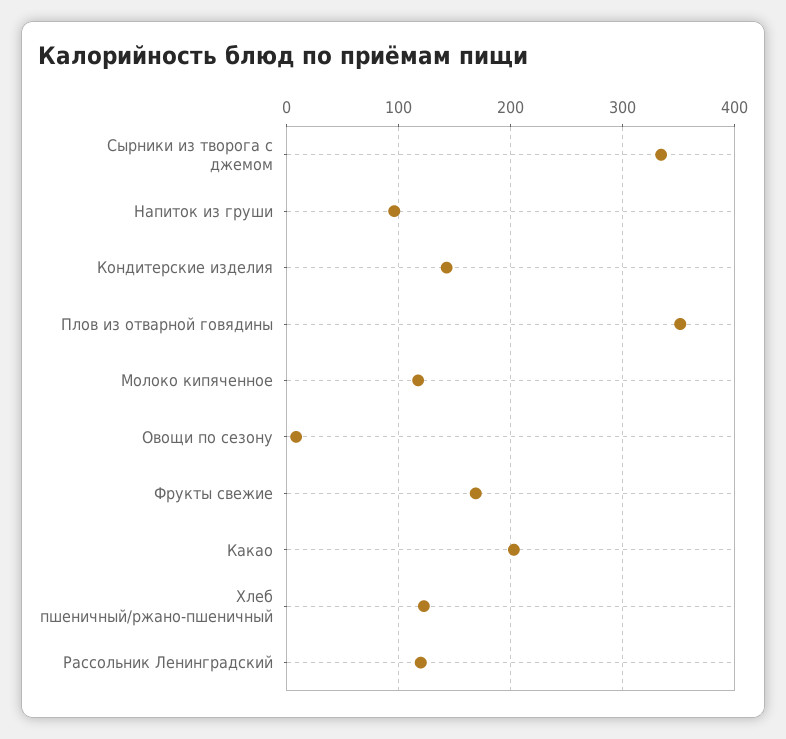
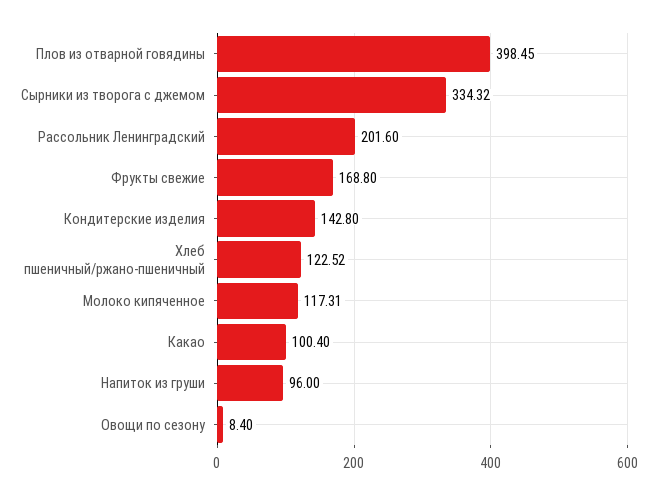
Плов из отварной говядины: 350 -> 398.45
Какао: 200 -> 100.4
Рассольник Ленинградский: 120 -> 201.6

